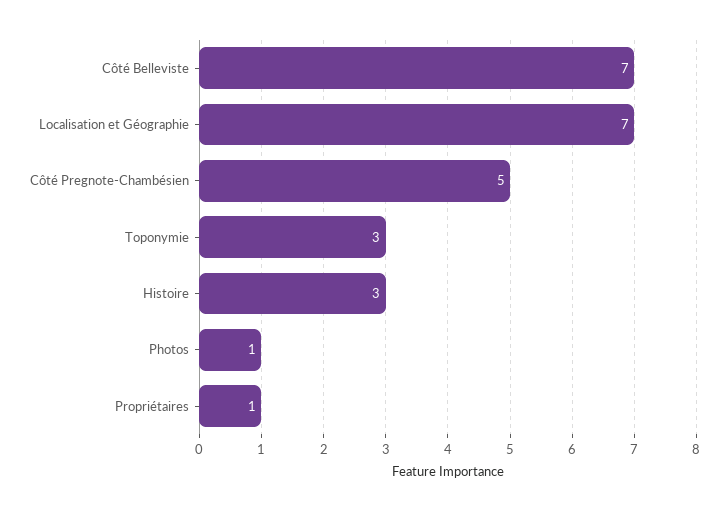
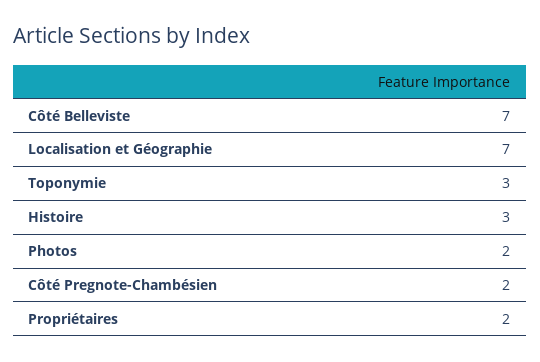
Côté Pregnote-Chambésien: 5 -> 2
Photos: 1 -> 2
Propriétaires: 1 -> 2

